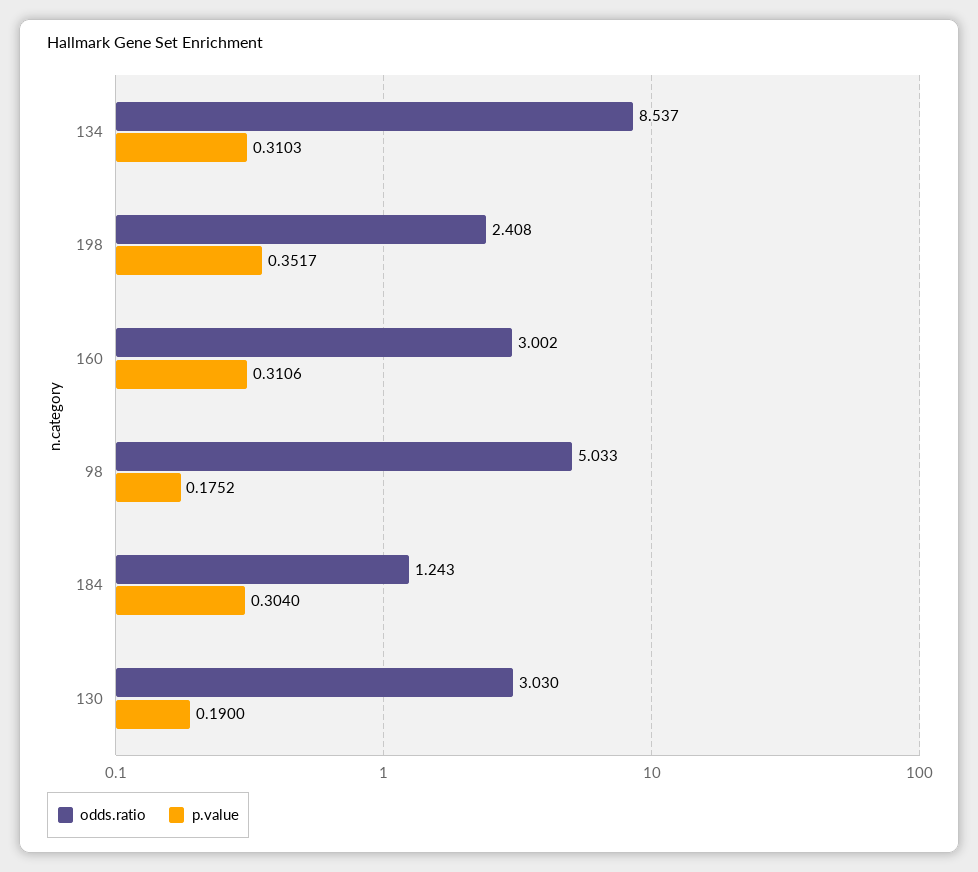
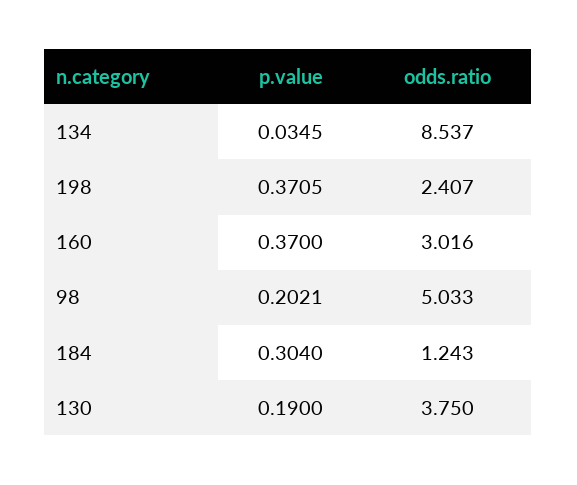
p.value, 134: 0.3103 -> 0.0345
odds.ratio, 198: 2.408 -> 2.407
p.value, 198: 0.3517 -> 0.3705
odds.ratio, 160: 3.002 -> 3.016
p.value, 160: 0.3106 -> 0.37
p.value, 98: 0.1752 -> 0.2021
odds.ratio, 130: 3.03 -> 3.75

